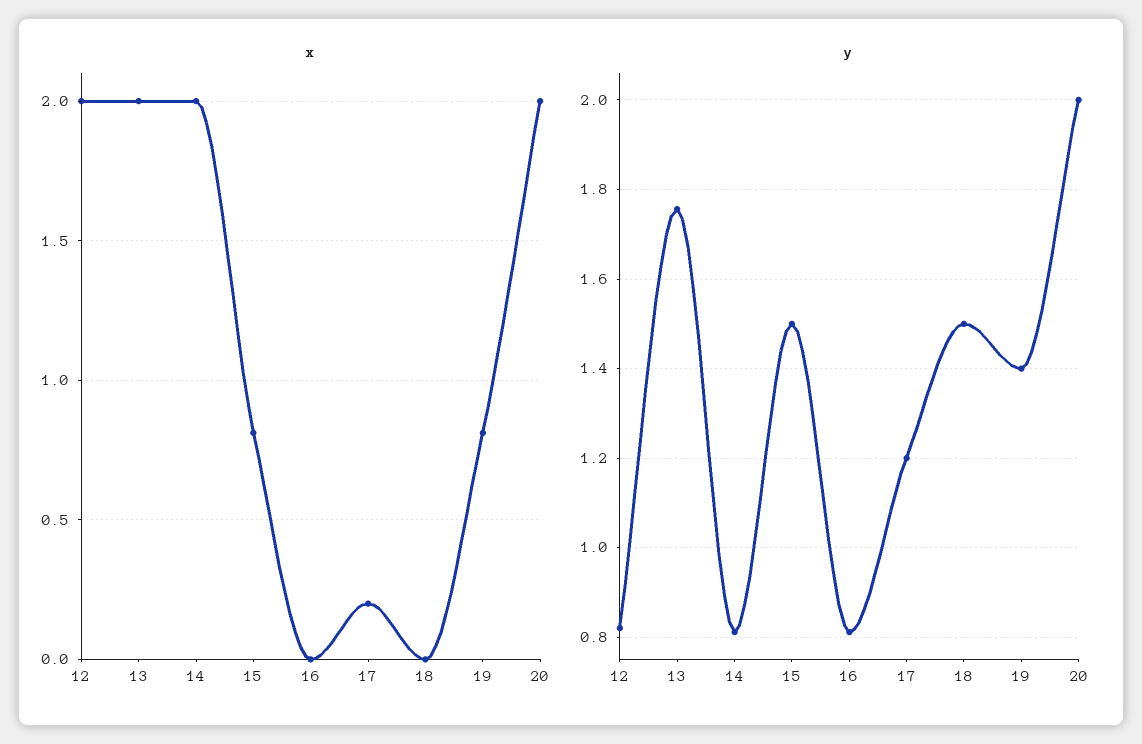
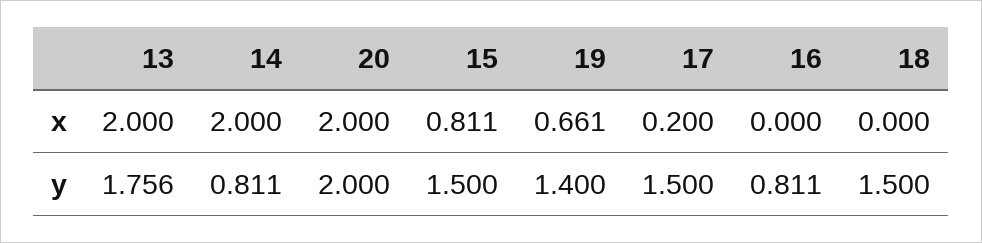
x, 12: 2 -> none
x, 19: 0.8 -> 0.661
y, 12: 0.82 -> none
y, 17: 1.2 -> 1.5

